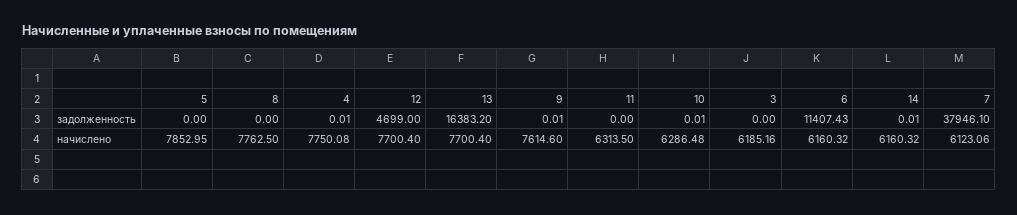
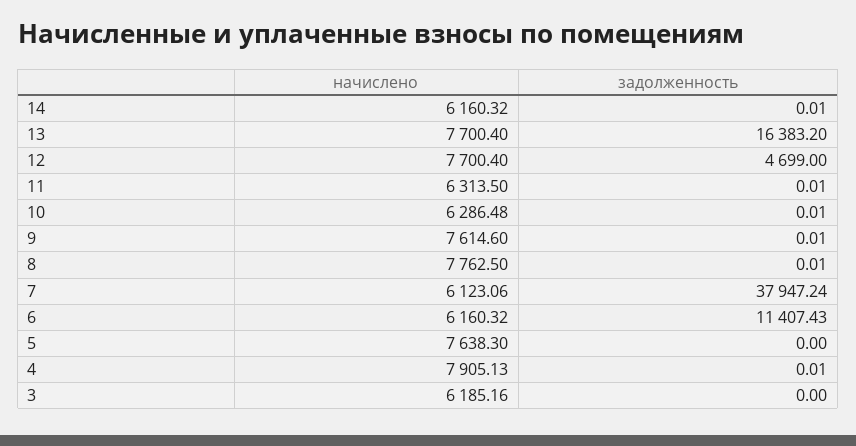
8, задолженность: 0 -> 0.01
11, задолженность: 0 -> 0.01
7, задолженность: 37946.1 -> 37947.24
5, начислено: 7852.95 -> 7638.3
4, начислено: 7750.08 -> 7905.13

